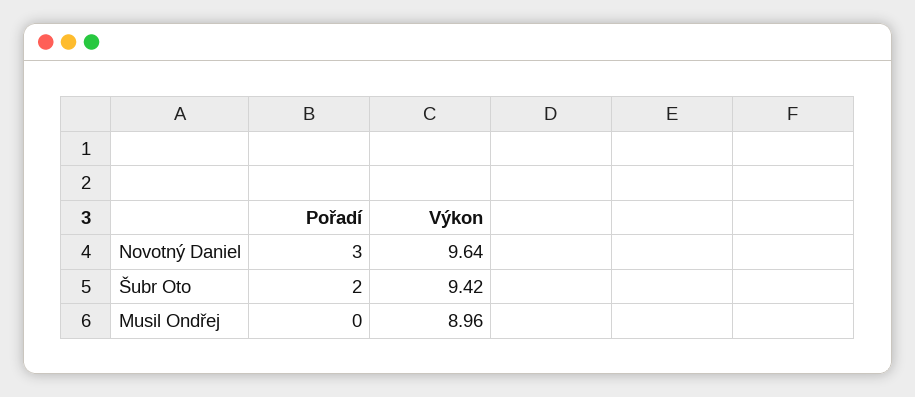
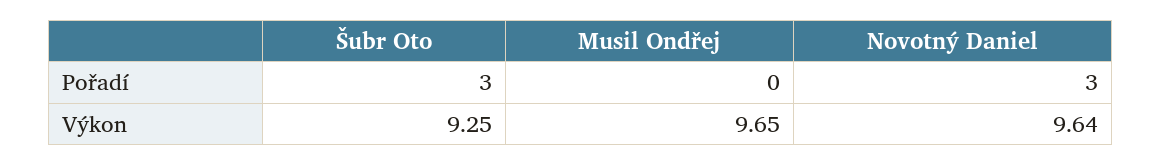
Pořadí, Šubr Oto: 2 -> 3
Výkon, Šubr Oto: 9.42 -> 9.25
Výkon, Musil Ondřej: 8.96 -> 9.65

